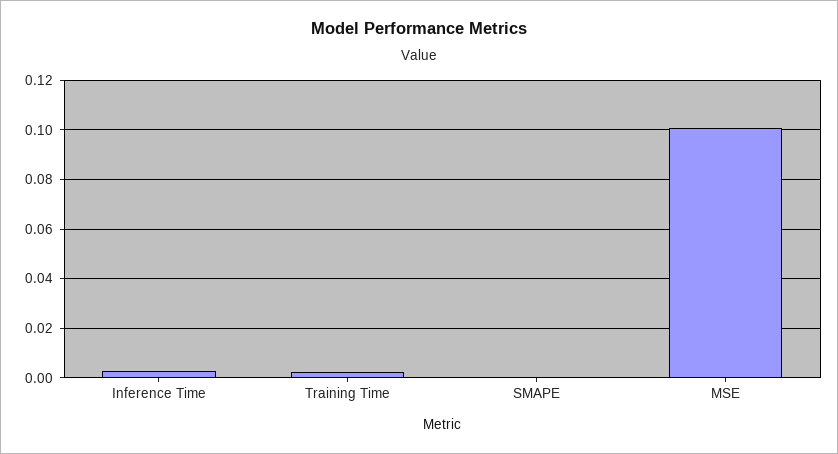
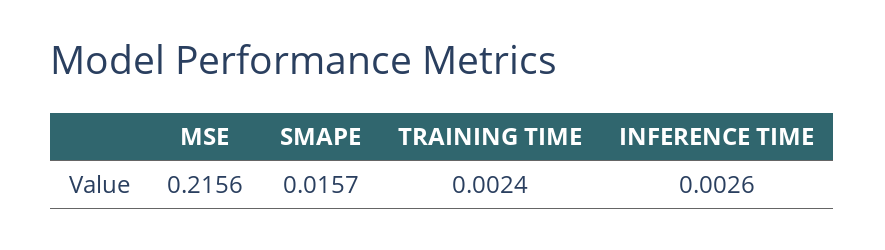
SMAPE: 0 -> 0.0157
MSE: 0.1 -> 0.2156

